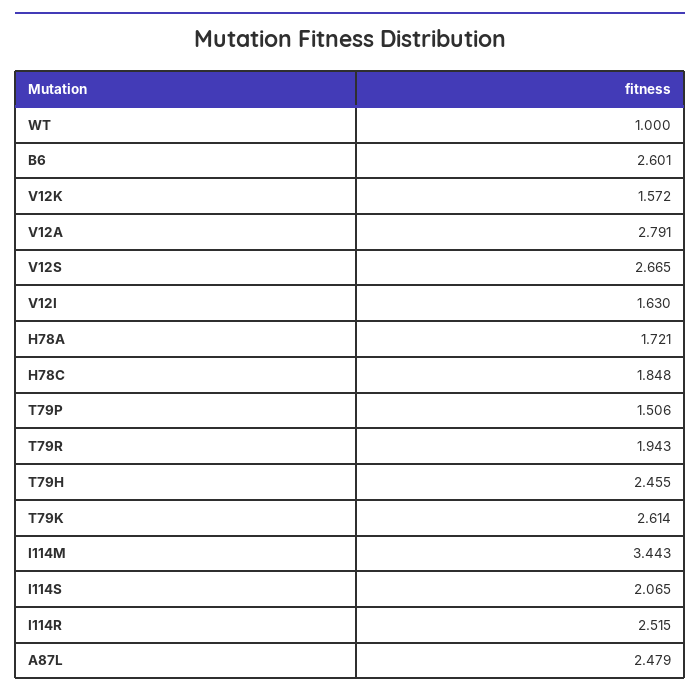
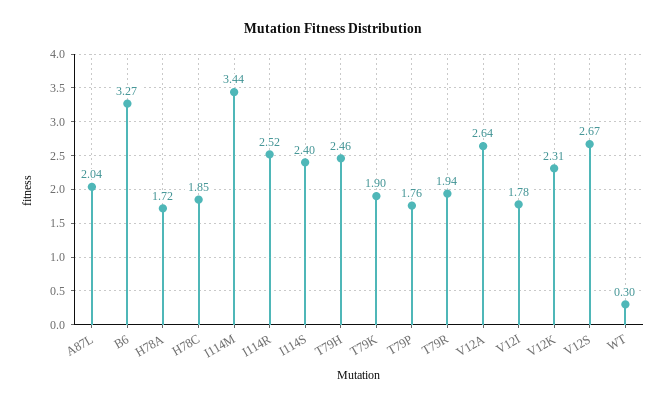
WT: 1 -> 0.3
B6: 2.601 -> 3.27
V12K: 1.572 -> 2.31
V12A: 2.791 -> 2.64
V12I: 1.63 -> 1.78
T79P: 1.506 -> 1.76
T79K: 2.614 -> 1.9
I114S: 2.065 -> 2.4
A87L: 2.479 -> 2.04

